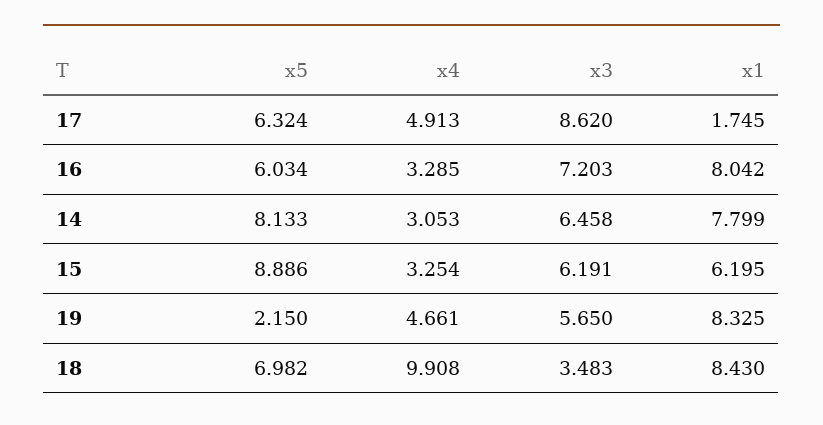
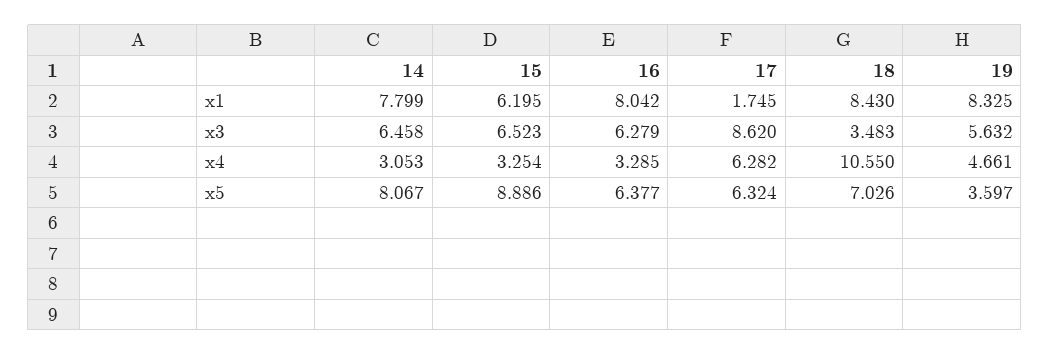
x4, 17: 4.913 -> 6.282
x5, 16: 6.034 -> 6.377
x3, 16: 7.203 -> 6.279
x5, 14: 8.133 -> 8.067
x3, 15: 6.191 -> 6.523
x5, 19: 2.15 -> 3.597
x3, 19: 5.65 -> 5.632
x5, 18: 6.982 -> 7.026
x4, 18: 9.908 -> 10.55

